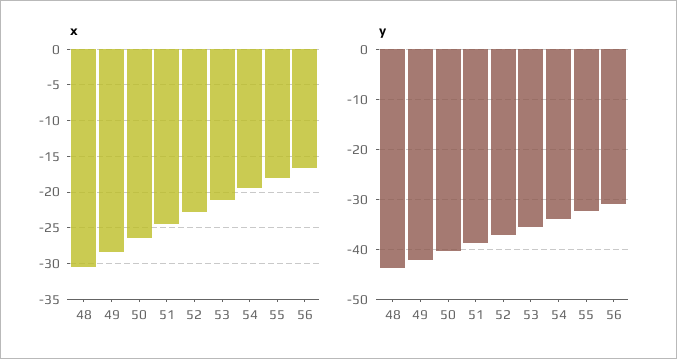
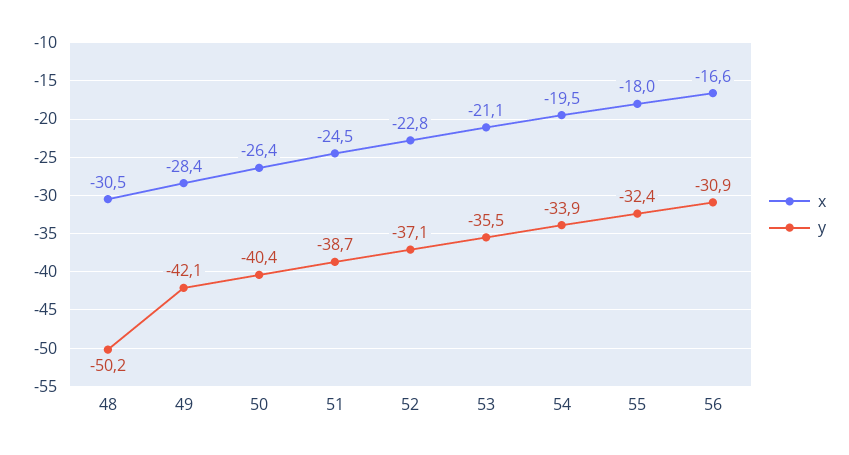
y, 48: -44 -> -50.2

